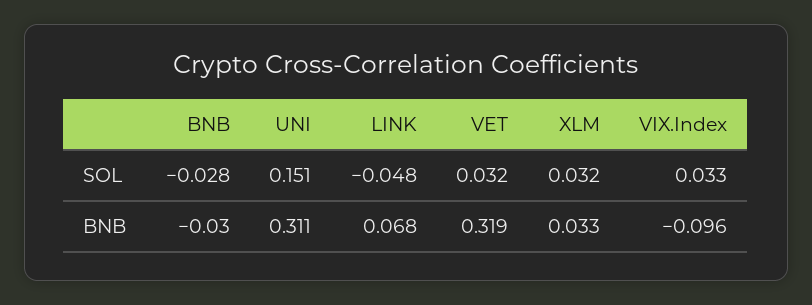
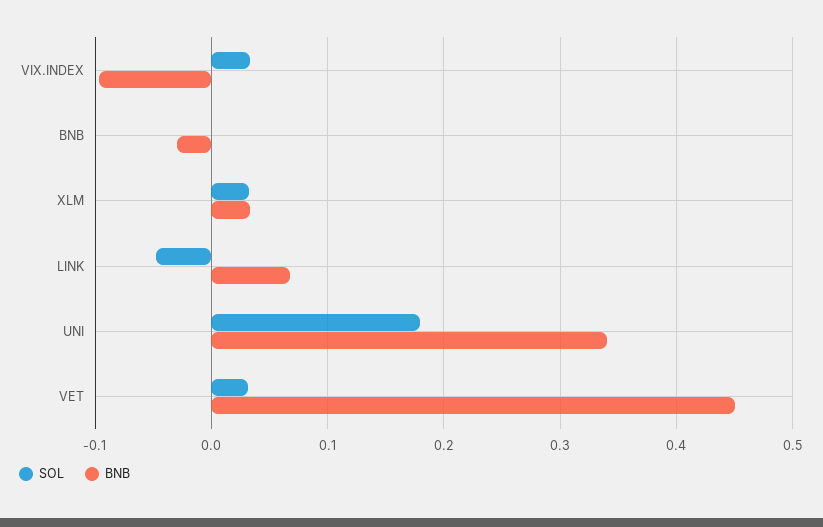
SOL, BNB: -0.028 -> 0
SOL, UNI: 0.151 -> 0.18
BNB, UNI: 0.311 -> 0.34
BNB, VET: 0.319 -> 0.45

